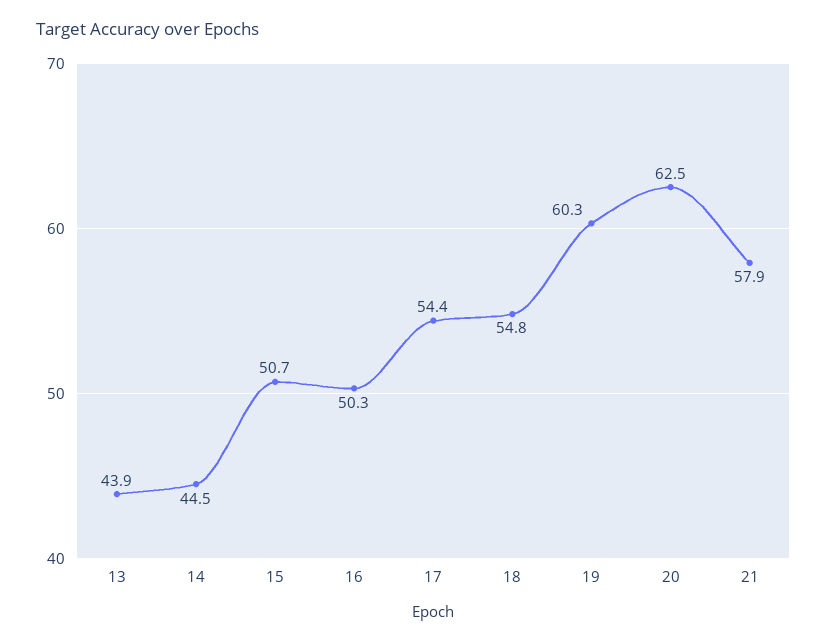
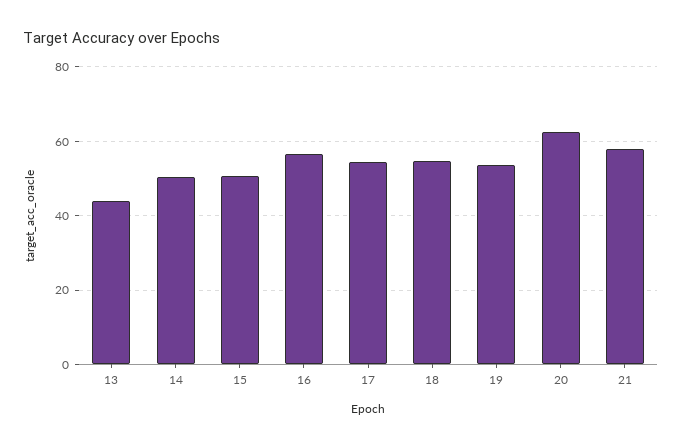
14: 44.5 -> 50
16: 50.3 -> 56
19: 60.3 -> 54

